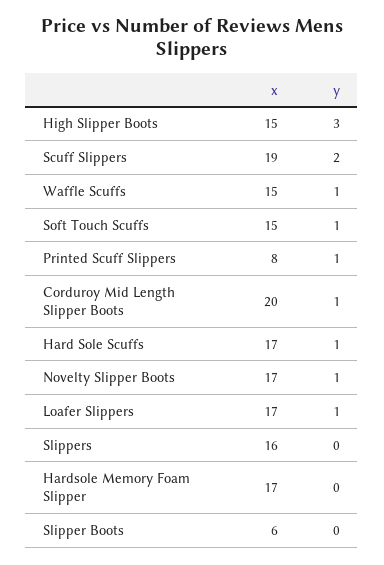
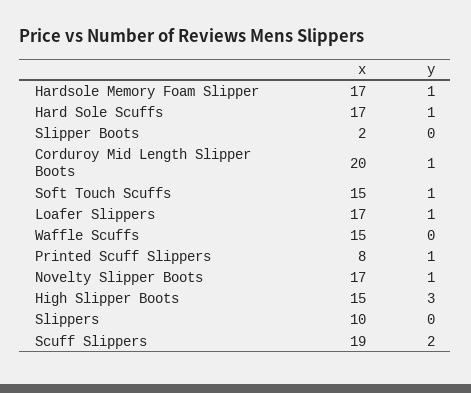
y, Waffle Scuffs: 1 -> 0
x, Slippers: 16 -> 10
y, Hardsole Memory Foam Slipper: 0 -> 1
x, Slipper Boots: 6 -> 2

